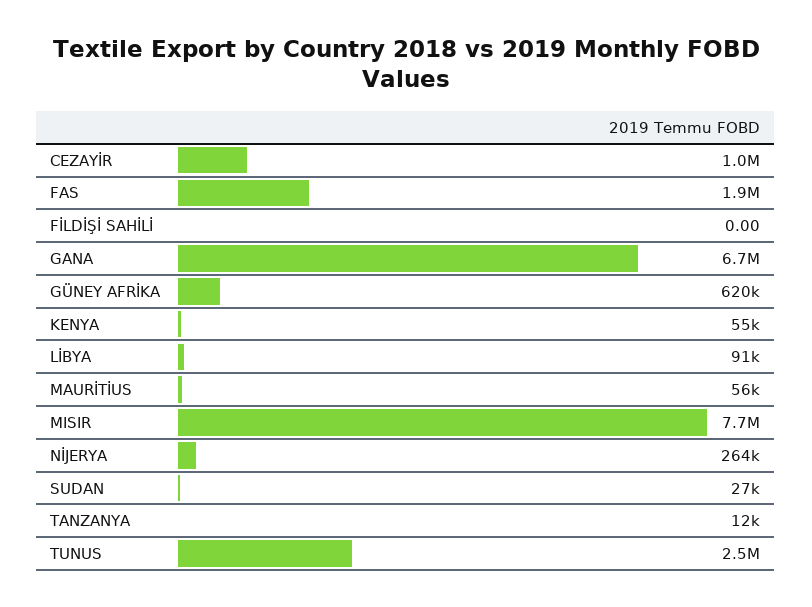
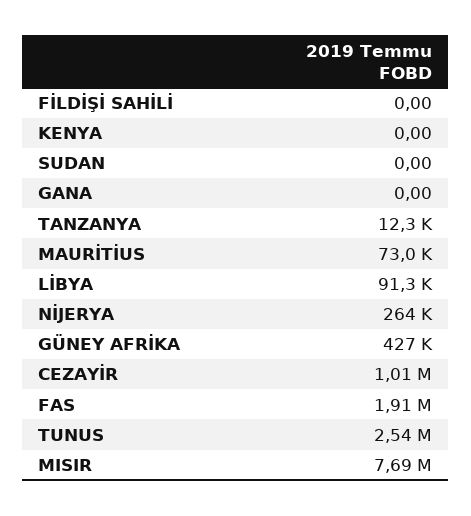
GANA: 6700000 -> 0
GÜNEY AFRİKA: 620000 -> 427000
KENYA: 55000 -> 0
MAURİTİUS: 56000 -> 73000
SUDAN: 27000 -> 0

